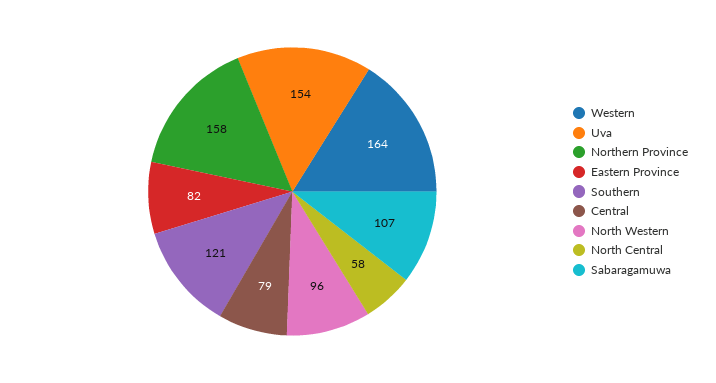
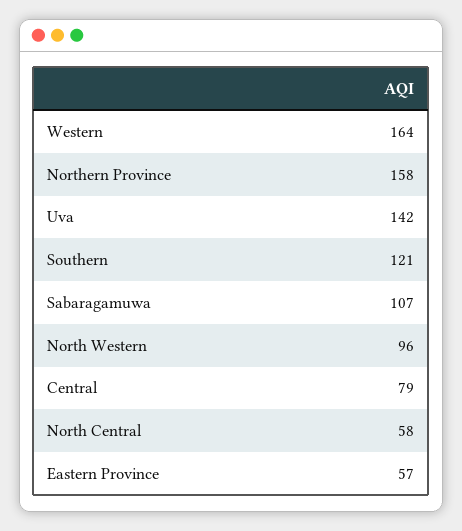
Uva: 154 -> 142
Eastern Province: 82 -> 57

